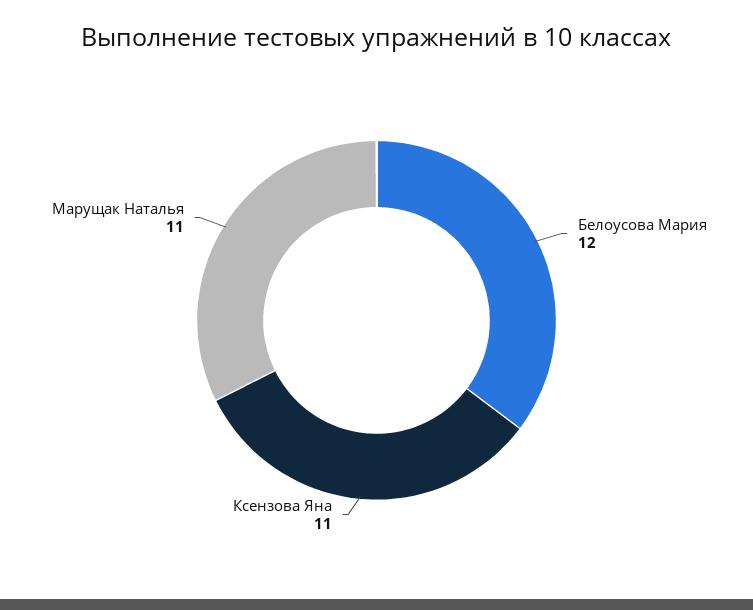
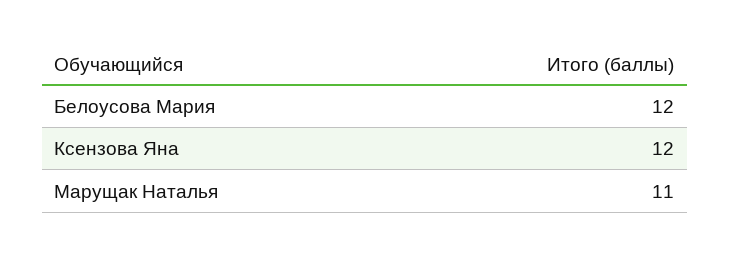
Ксензова Яна: 11 -> 12

